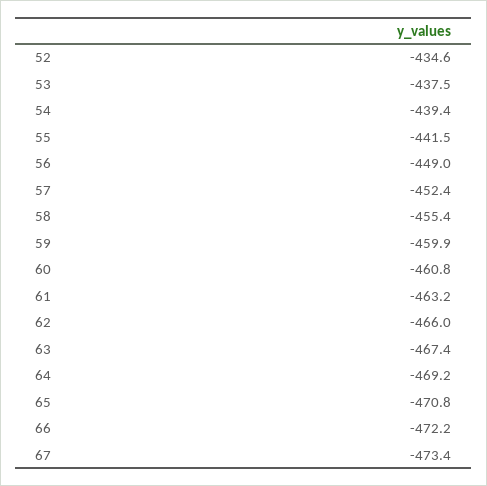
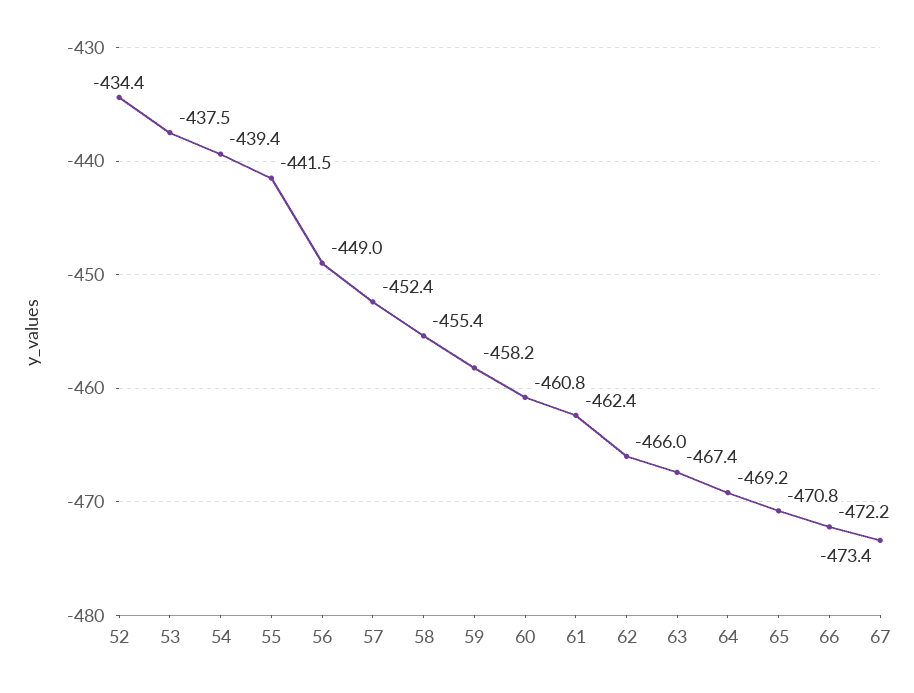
52: -434.6 -> -434.4
59: -459.9 -> -458.2
61: -463.2 -> -462.4

